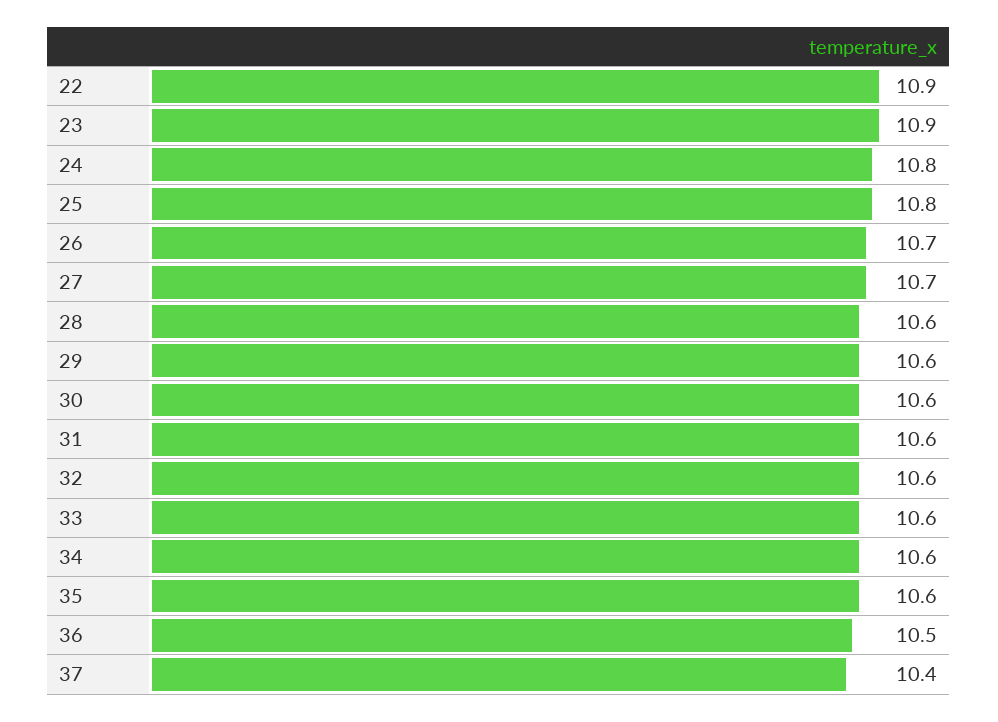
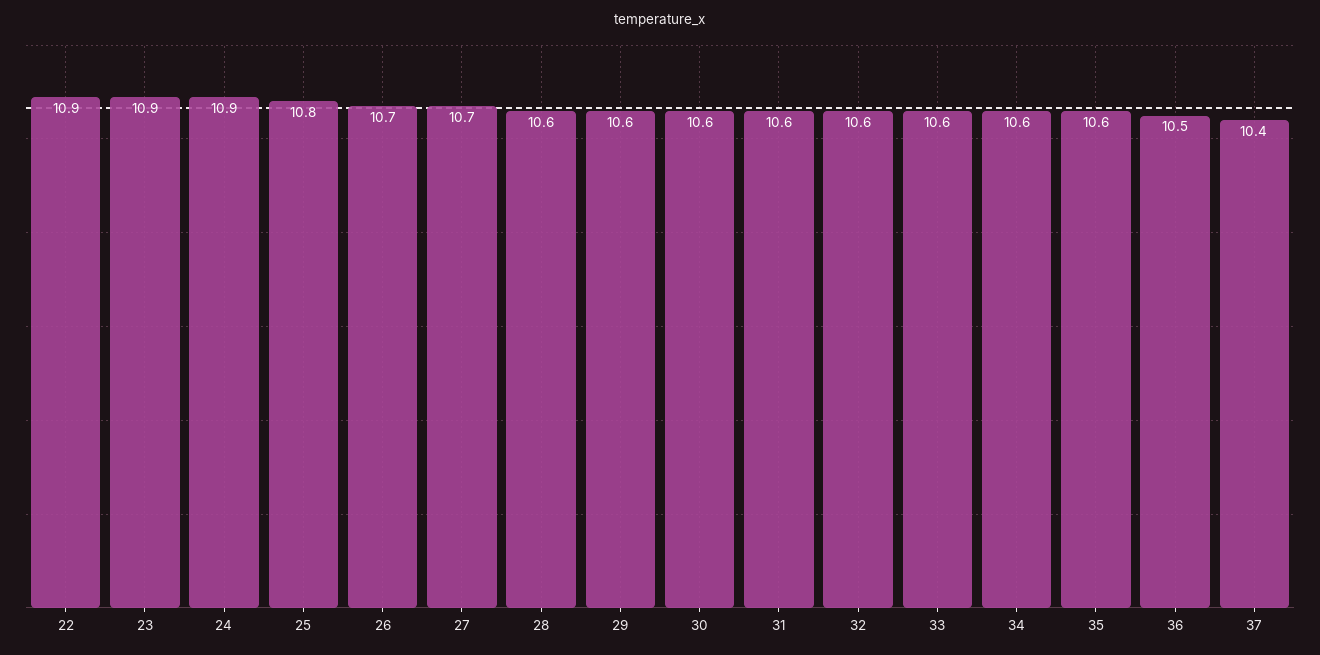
24: 10.8 -> 10.9

